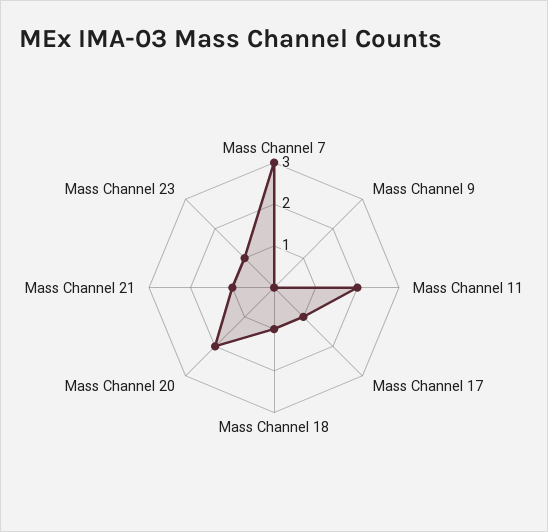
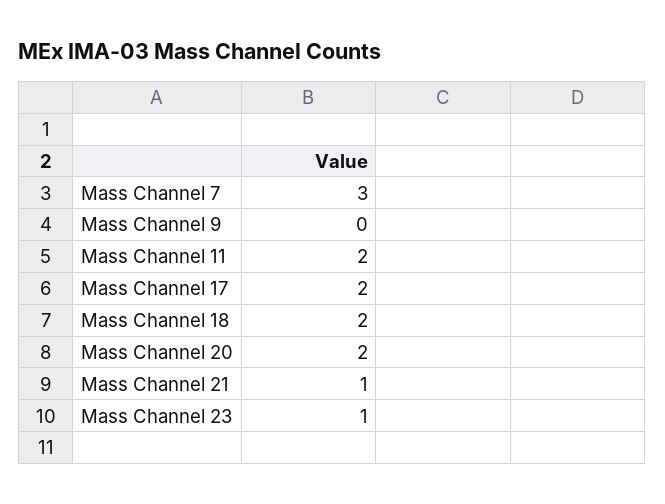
Mass Channel 17: 1 -> 2
Mass Channel 18: 1 -> 2

